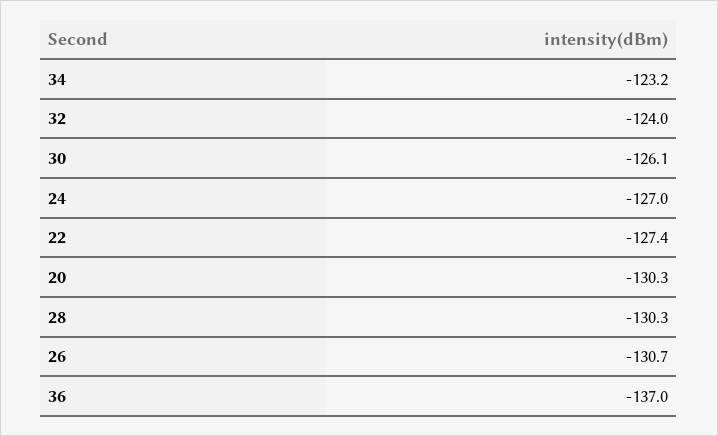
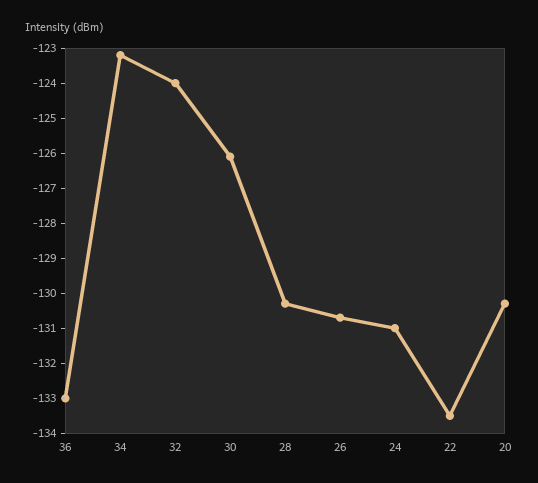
24: -127 -> -131
22: -127.4 -> -133.5
36: -137 -> -133

